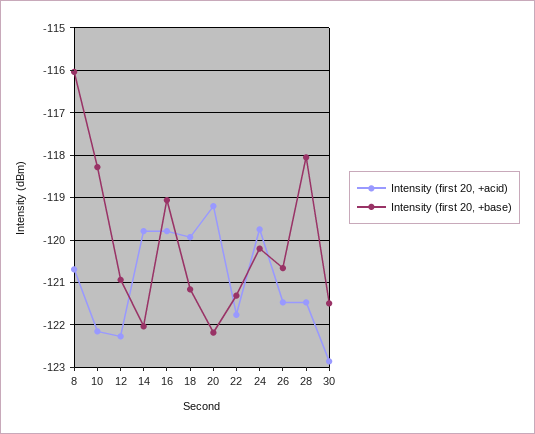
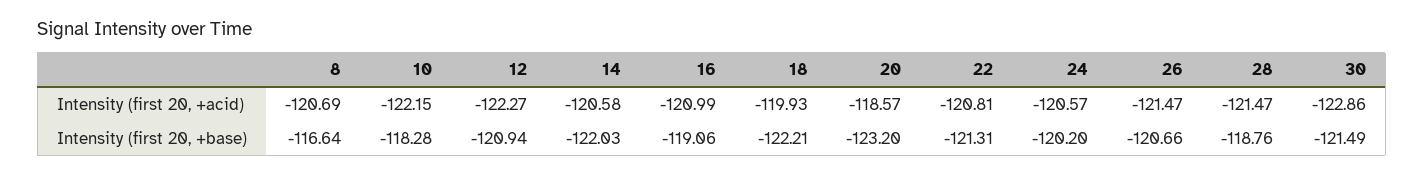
Intensity (first 20, +base), 8: -116 -> -116.64
Intensity (first 20, +acid), 14: -119.8 -> -120.58
Intensity (first 20, +acid), 16: -119.8 -> -120.99
Intensity (first 20, +base), 18: -121.2 -> -122.21
Intensity (first 20, +acid), 20: -119.2 -> -118.57
Intensity (first 20, +base), 20: -122.2 -> -123.2
Intensity (first 20, +acid), 22: -121.8 -> -120.81
Intensity (first 20, +acid), 24: -119.8 -> -120.57
Intensity (first 20, +base), 28: -118 -> -118.76

